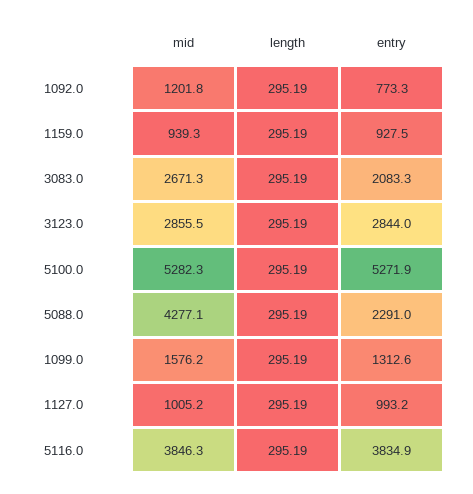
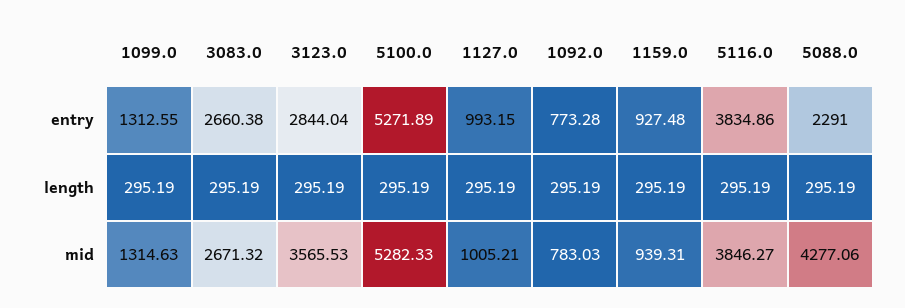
mid, 1092.0: 1201.8 -> 783.03
entry, 3083.0: 2083.3 -> 2660.38
mid, 3123.0: 2855.5 -> 3565.53
mid, 1099.0: 1576.2 -> 1314.63

